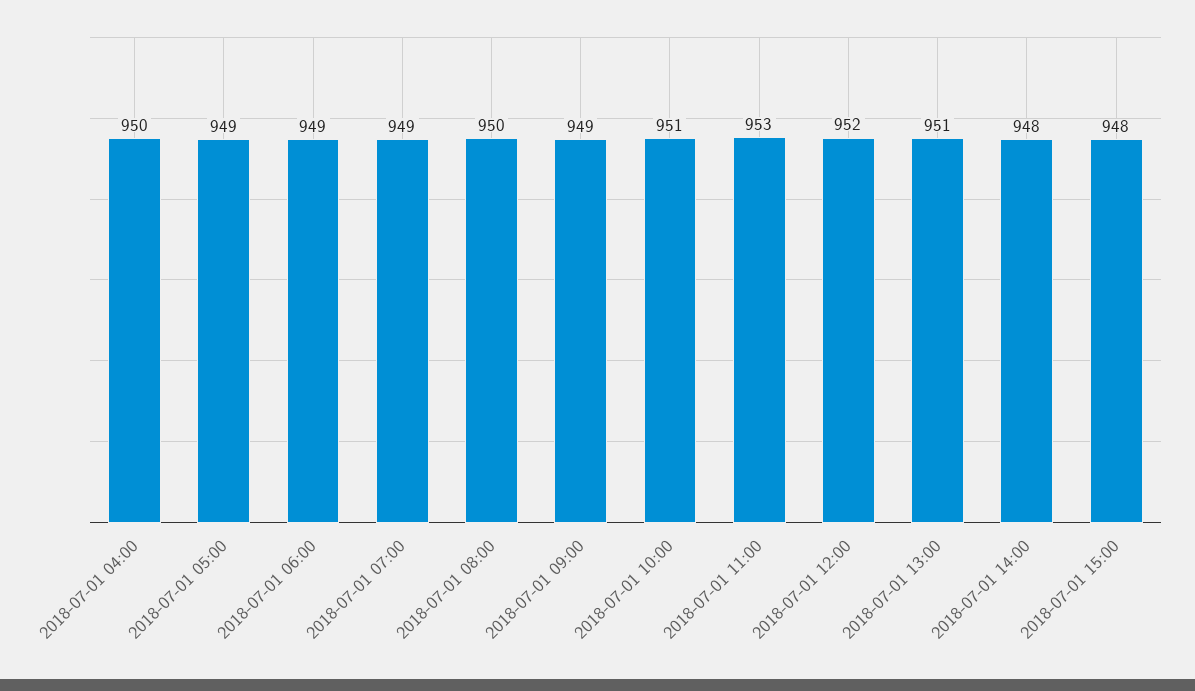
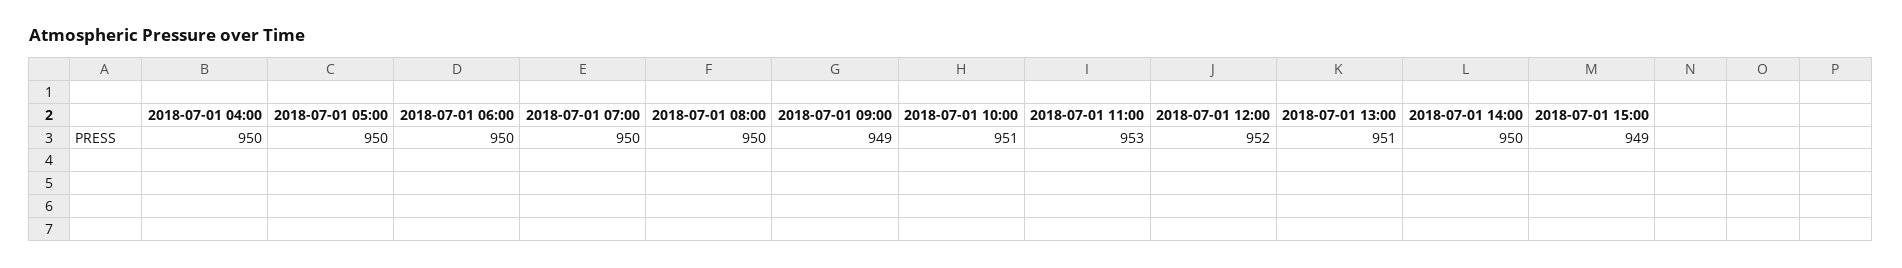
2018-07-01 05:00: 949 -> 950
2018-07-01 06:00: 949 -> 950
2018-07-01 07:00: 949 -> 950
2018-07-01 14:00: 948 -> 950
2018-07-01 15:00: 948 -> 949

